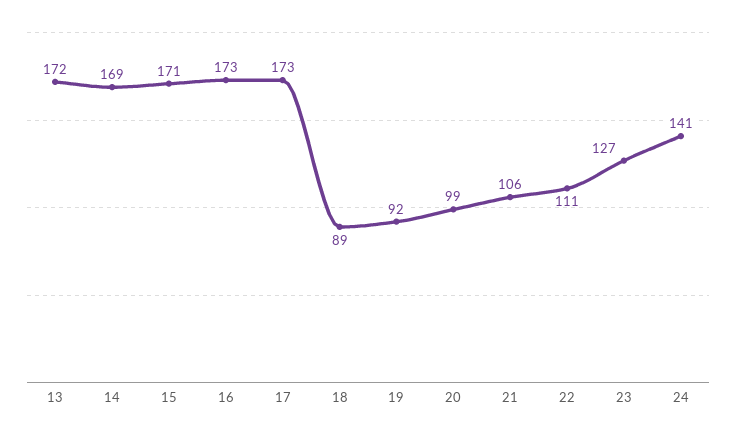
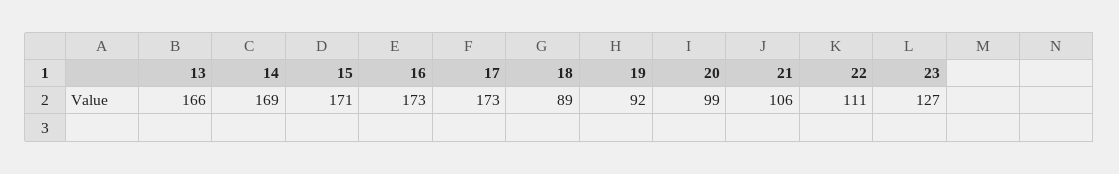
13: 172 -> 166
24: 141 -> none

